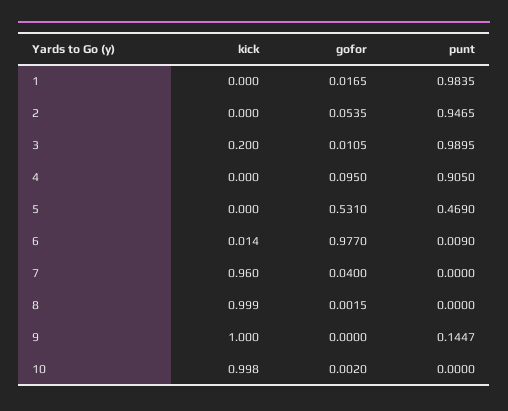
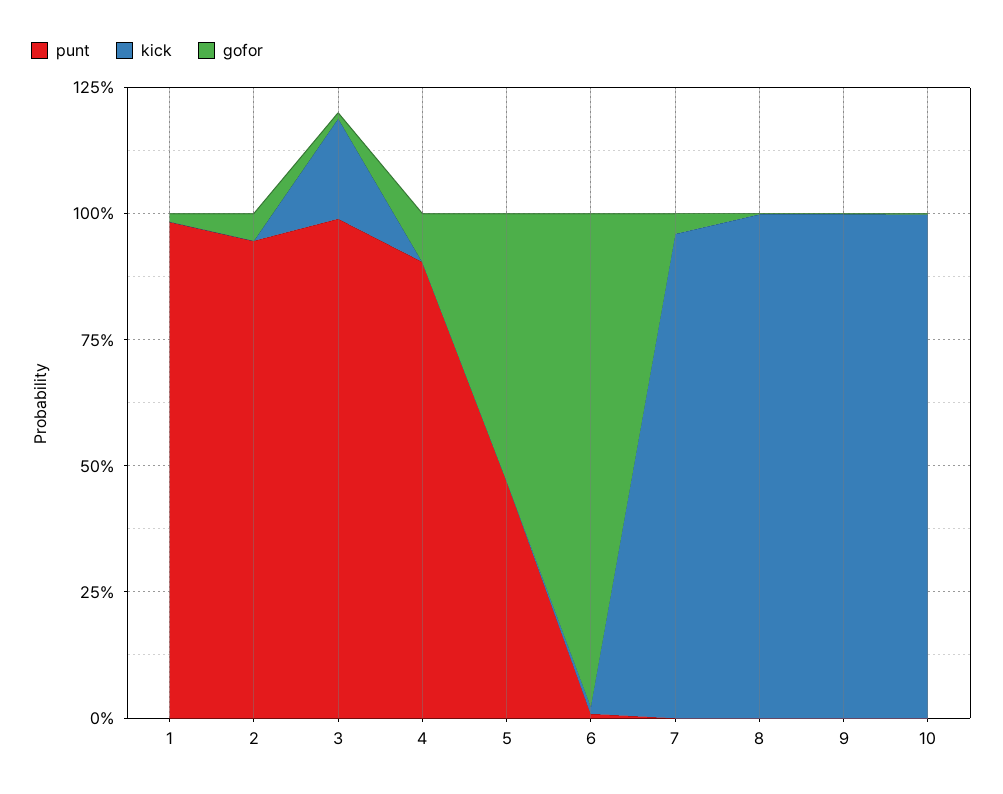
punt, 9: 0.1447 -> 0

